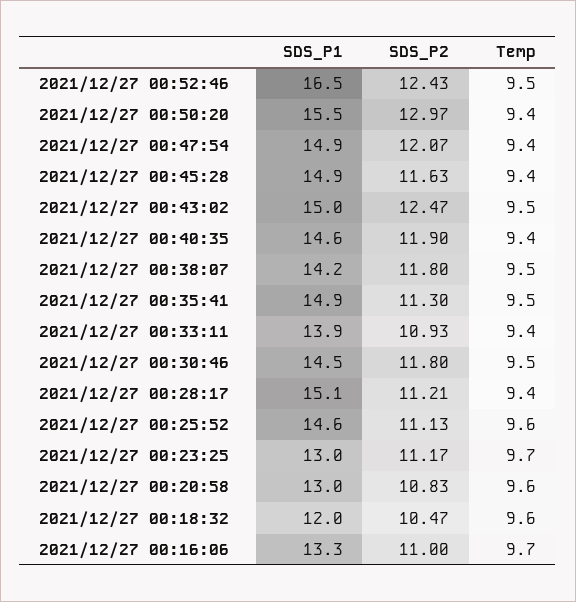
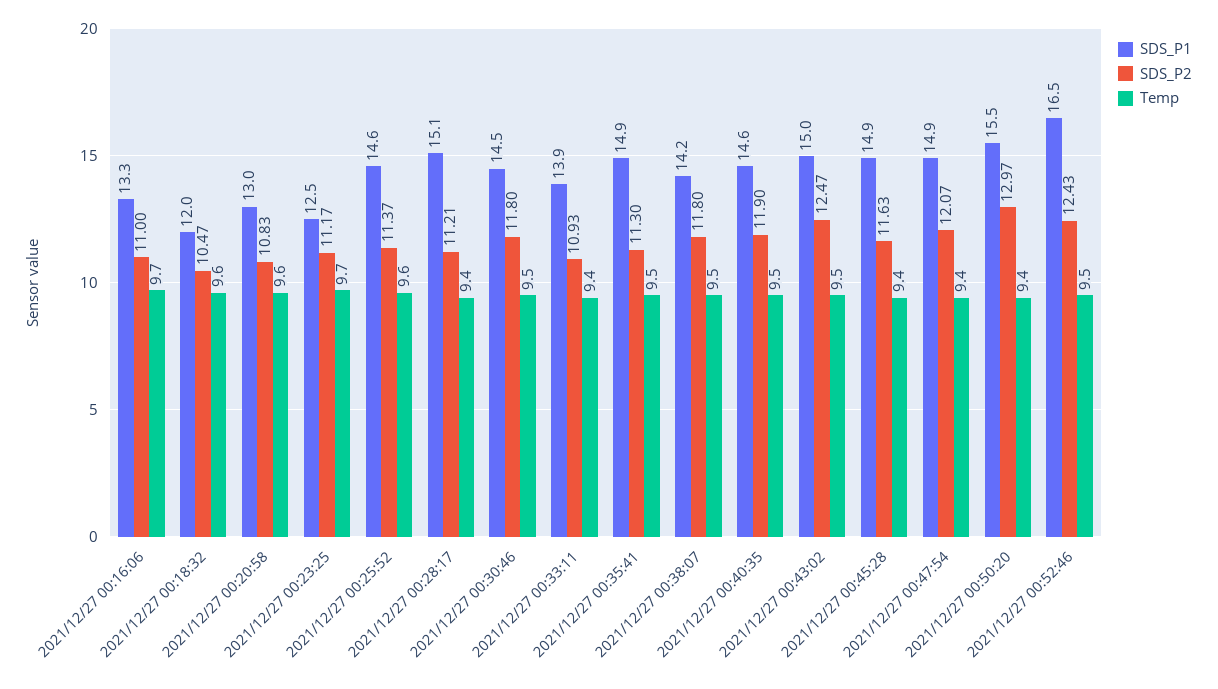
Temp, 2021/12/27 00:40:35: 9.4 -> 9.5
SDS_P2, 2021/12/27 00:25:52: 11.13 -> 11.37
SDS_P1, 2021/12/27 00:23:25: 13 -> 12.5

